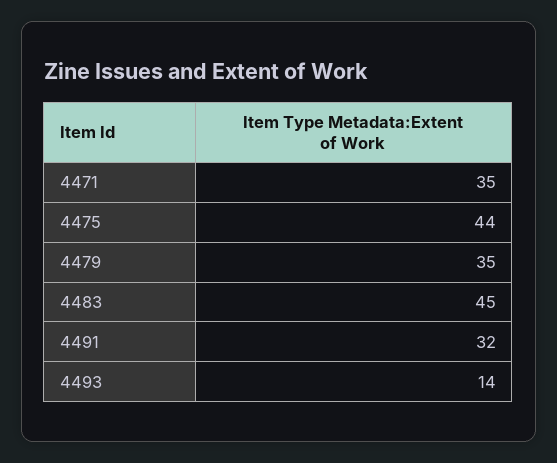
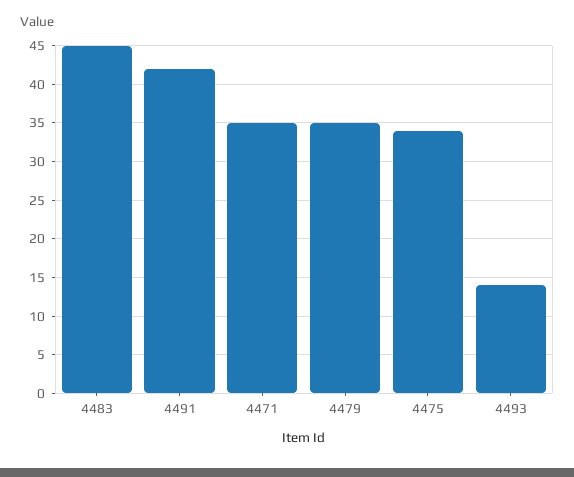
4475: 44 -> 34
4491: 32 -> 42

